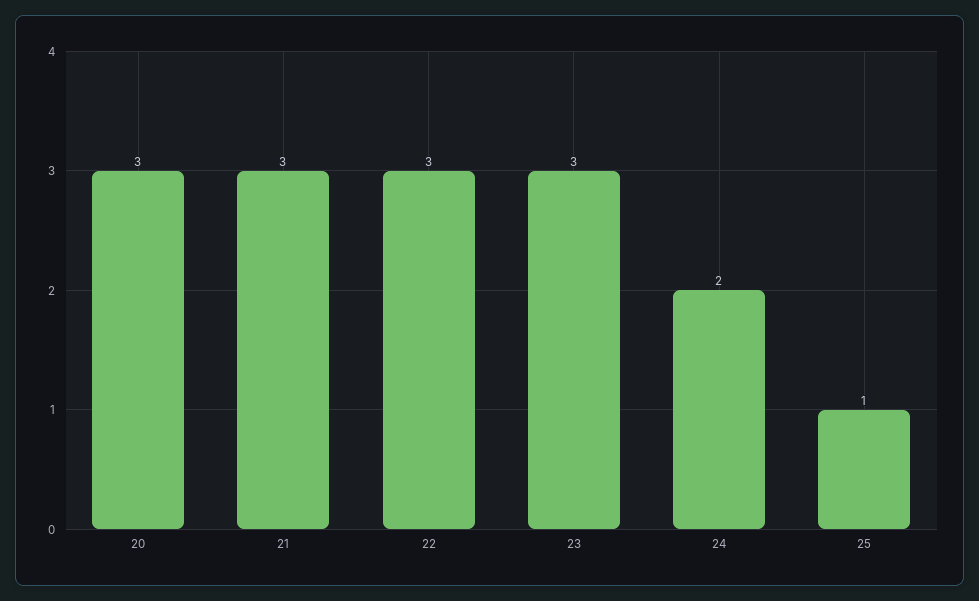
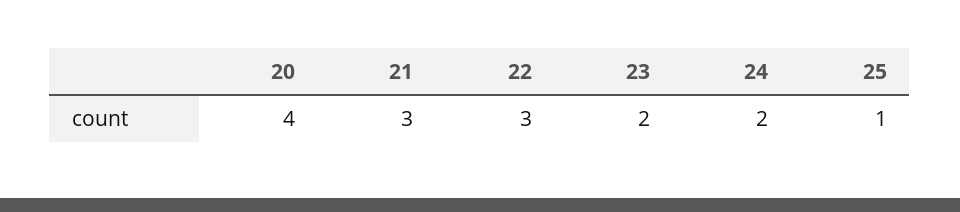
20: 3 -> 4
23: 3 -> 2

